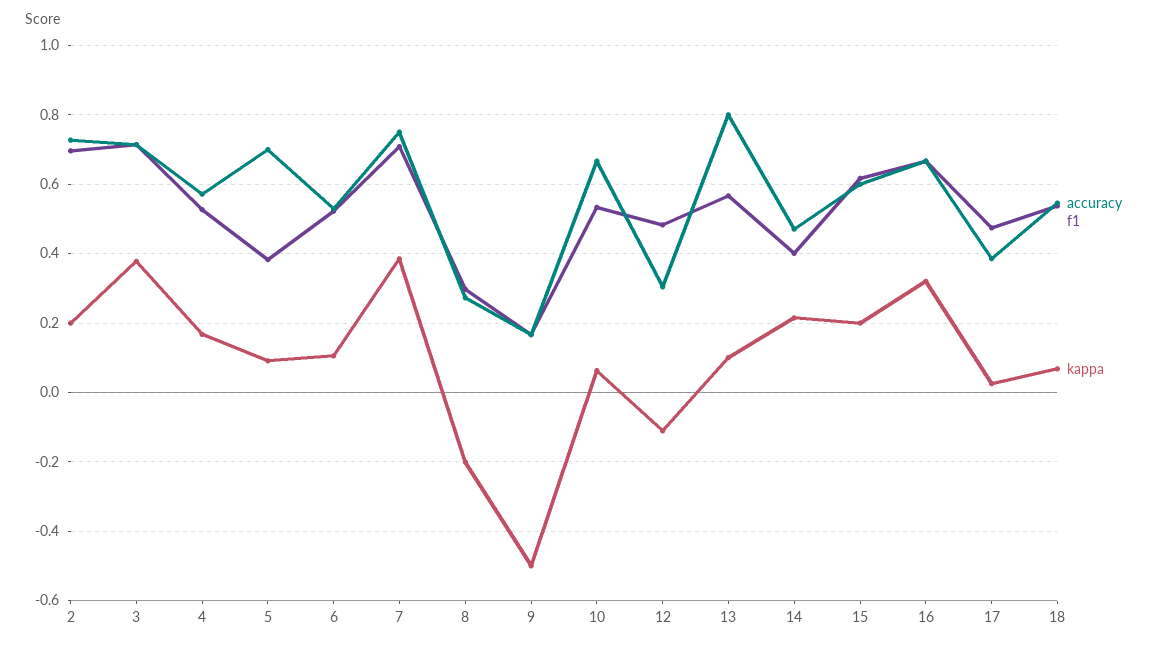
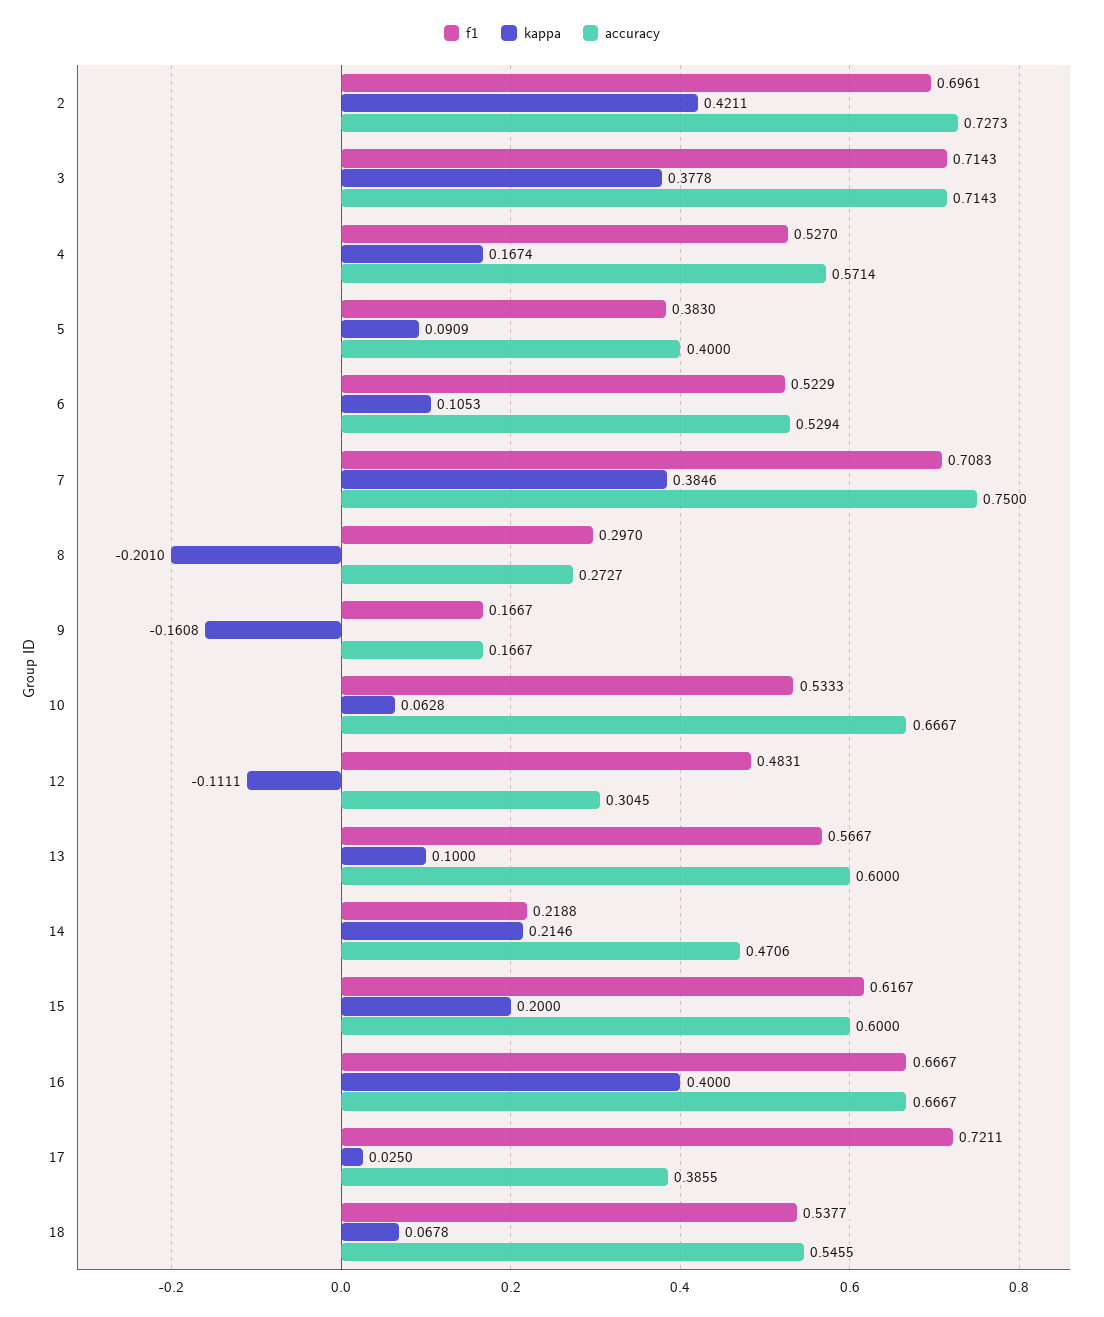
kappa, 2: 0.2 -> 0.4211
accuracy, 5: 0.7 -> 0.4
kappa, 9: -0.5 -> -0.1608
accuracy, 13: 0.8 -> 0.6
f1, 14: 0.4 -> 0.2188
kappa, 16: 0.32 -> 0.4
f1, 17: 0.48 -> 0.7211

